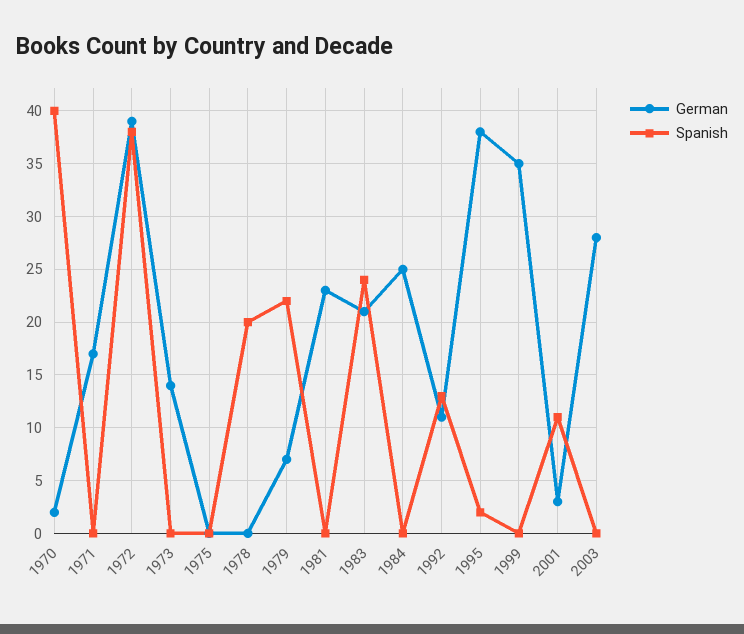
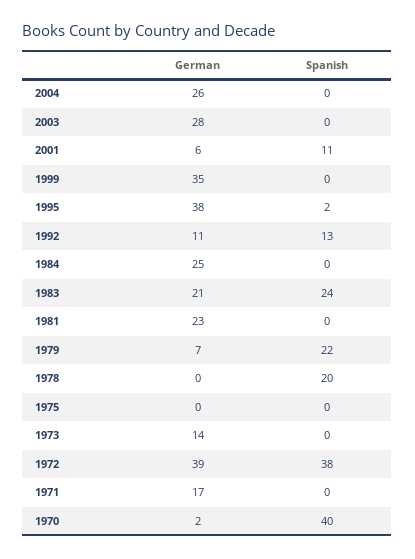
German, 2001: 3 -> 6
German, 2004: none -> 26
Spanish, 2004: none -> 0

